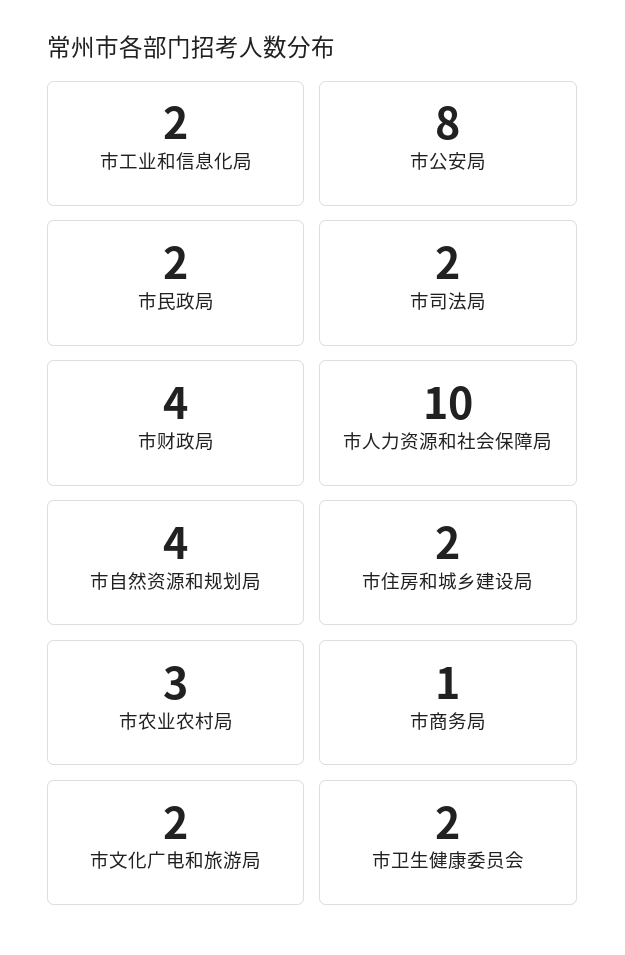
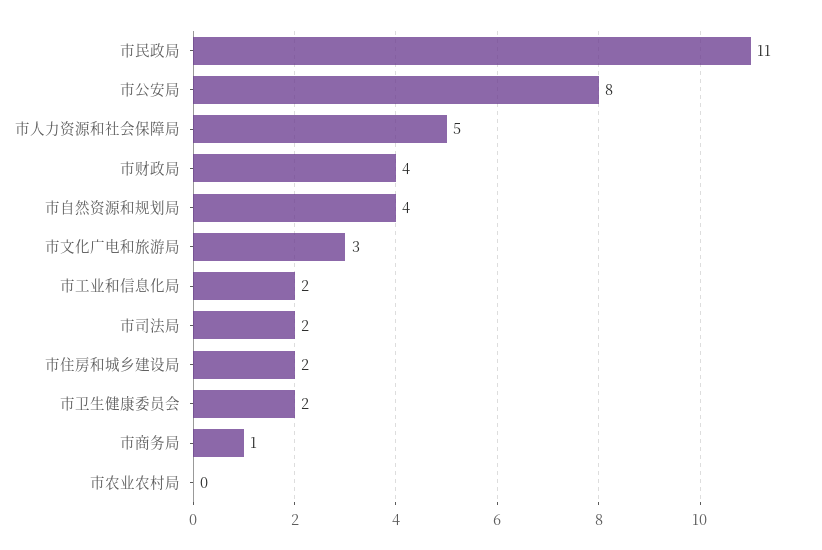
市民政局: 2 -> 11
市人力资源和社会保障局: 10 -> 5
市农业农村局: 3 -> 0
市文化广电和旅游局: 2 -> 3

